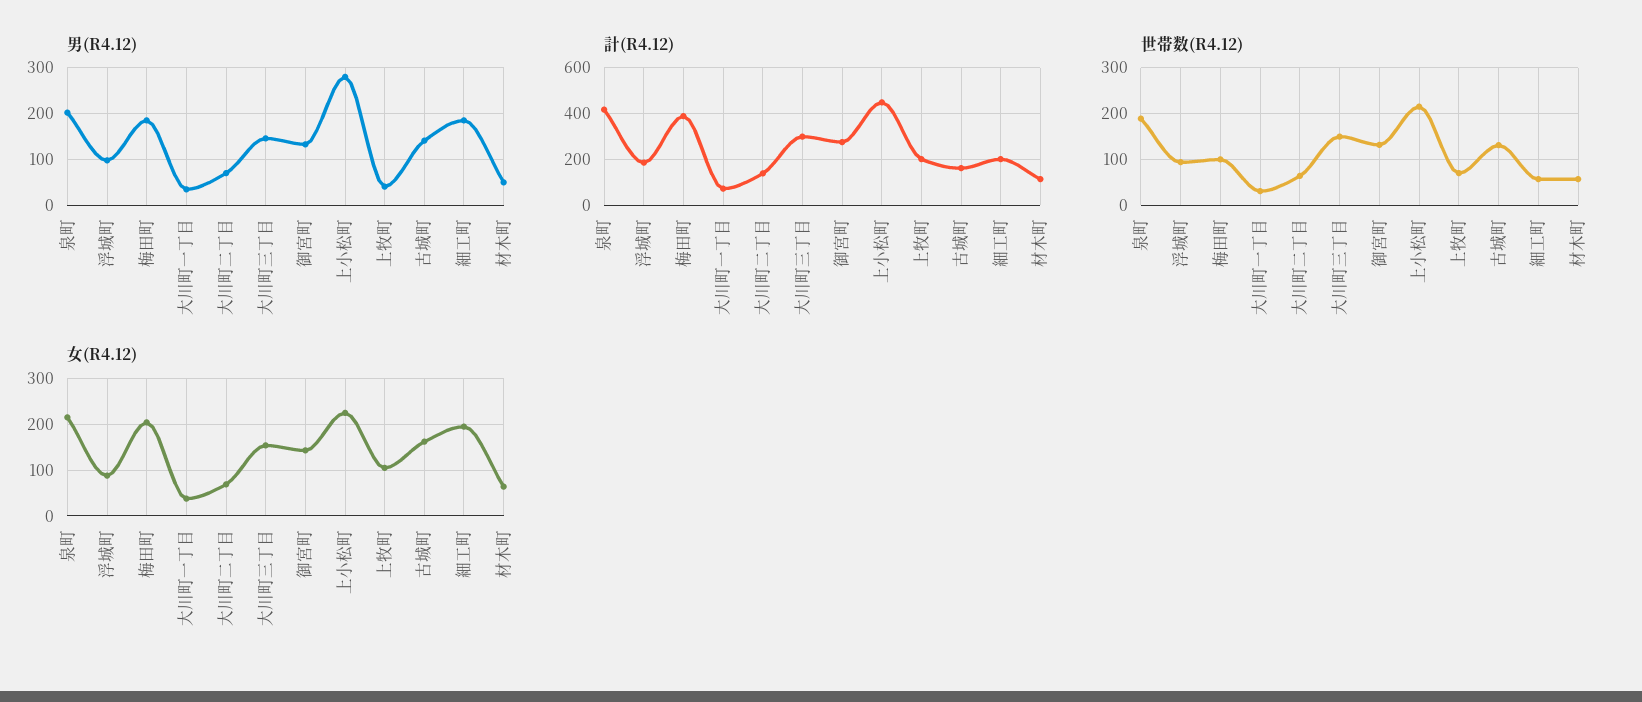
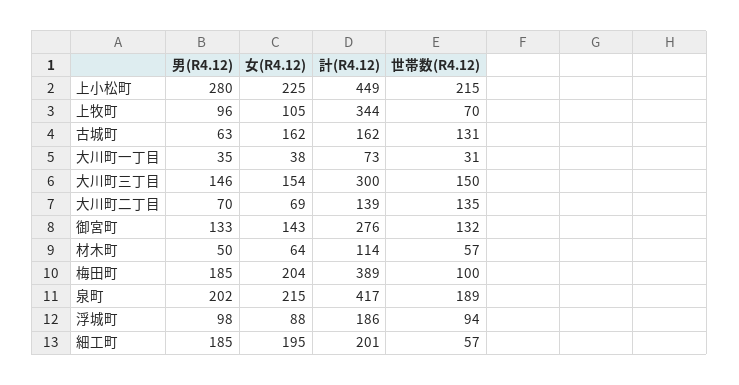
男(R4.12), 上牧町: 40 -> 96
男(R4.12), 古城町: 140 -> 63
計(R4.12), 上牧町: 200 -> 344
世帯数(R4.12), 大川町二丁目: 60 -> 135

